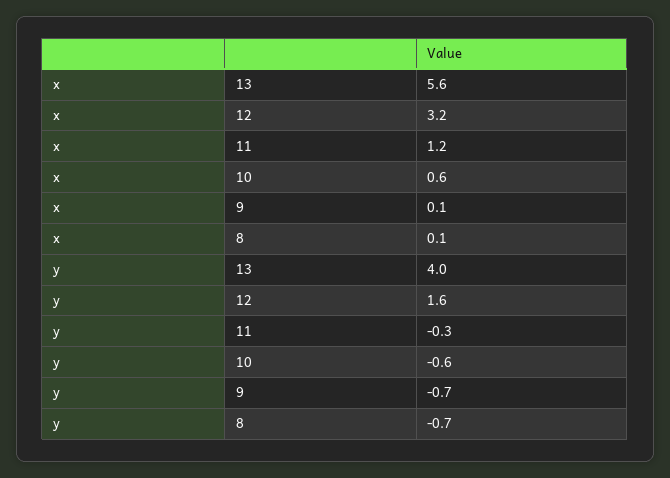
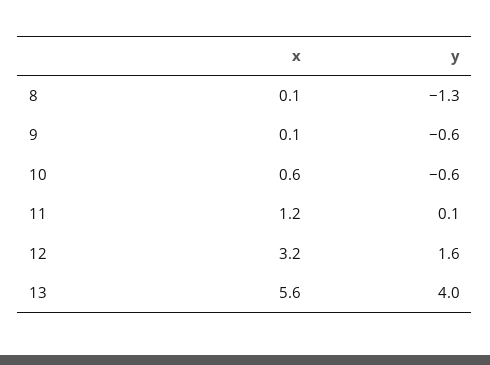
y, 11: -0.3 -> 0.1
y, 9: -0.7 -> -0.6
y, 8: -0.7 -> -1.3

